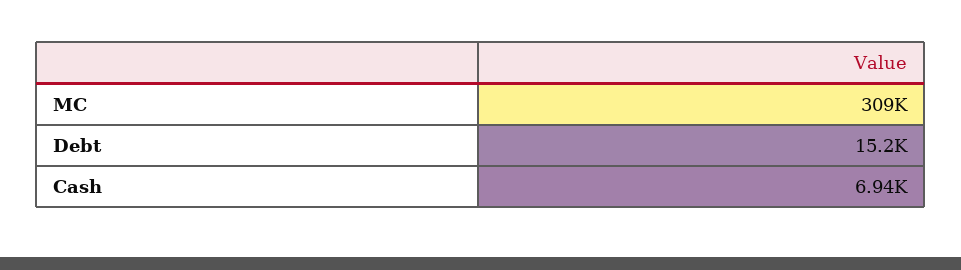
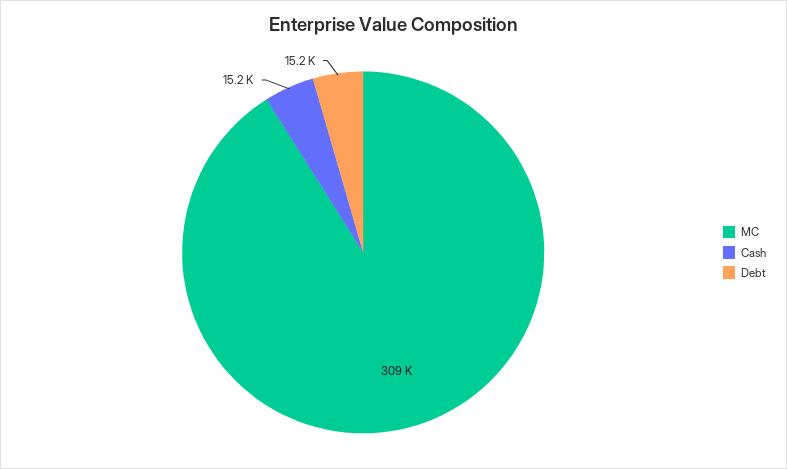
Cash: 6940 -> 15200

